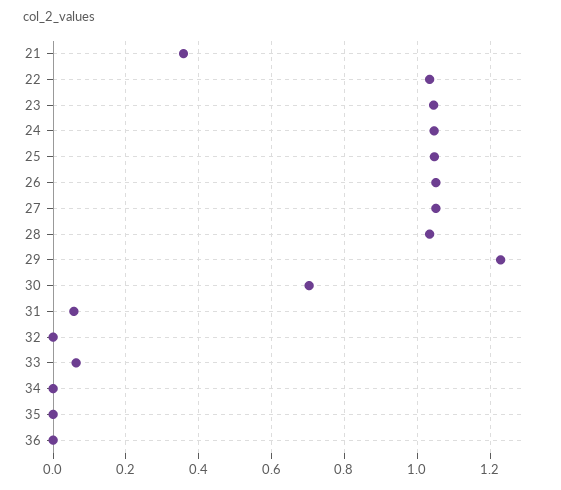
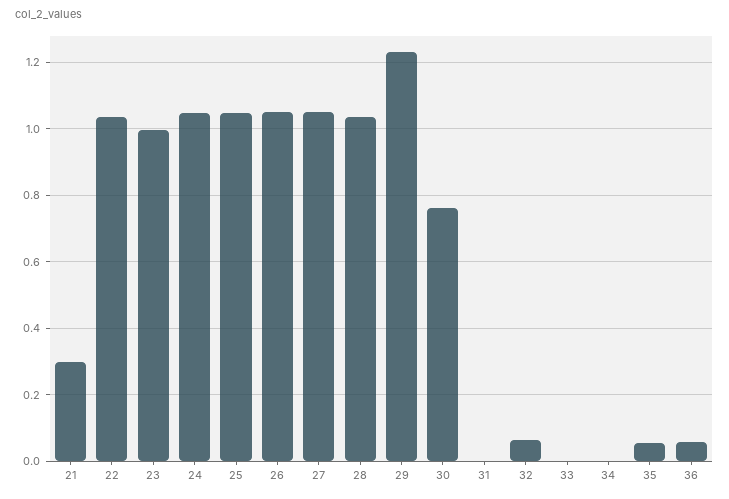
21: 0.36 -> 0.3
23: 1.04 -> 1
30: 0.7 -> 0.76
31: 0.06 -> 0
32: 0 -> 0.06
33: 0.06 -> 0
35: 0 -> 0.06
36: 0 -> 0.06

